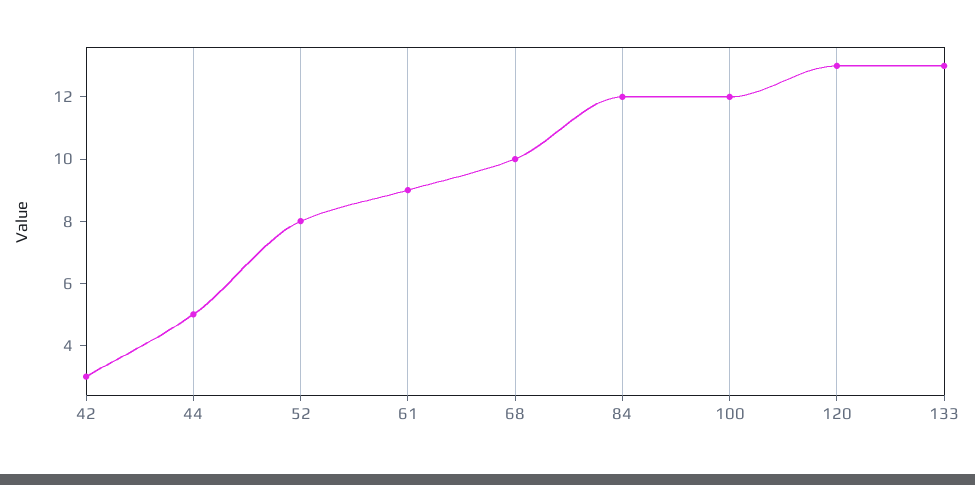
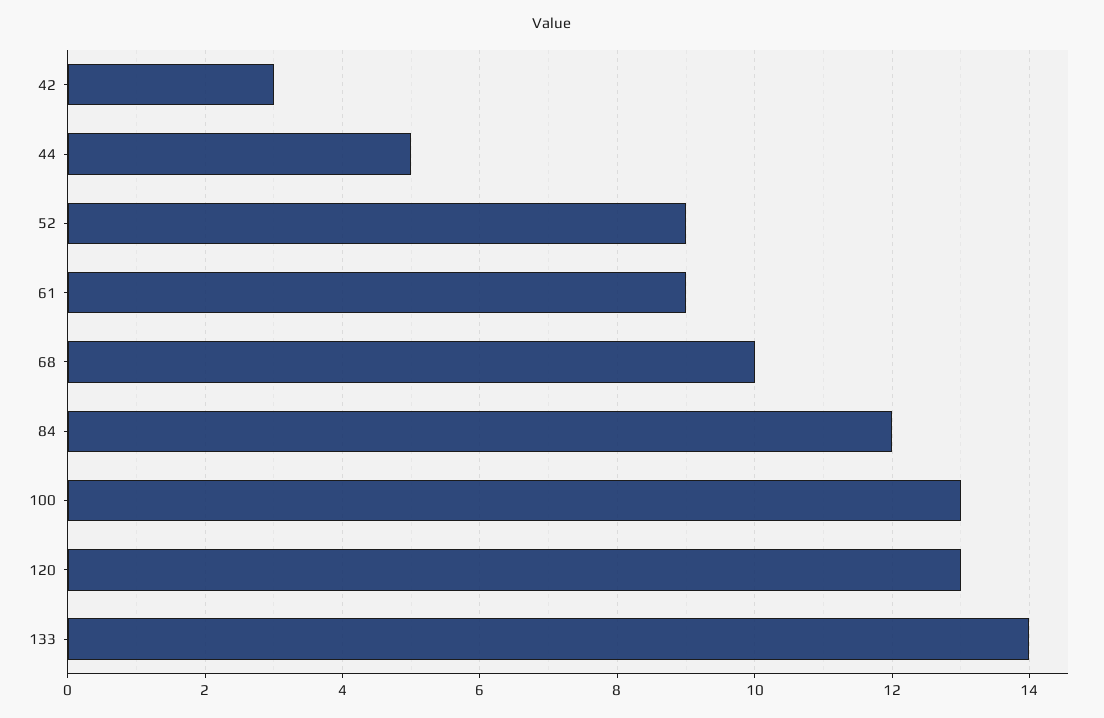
52: 8 -> 9
100: 12 -> 13
133: 13 -> 14

